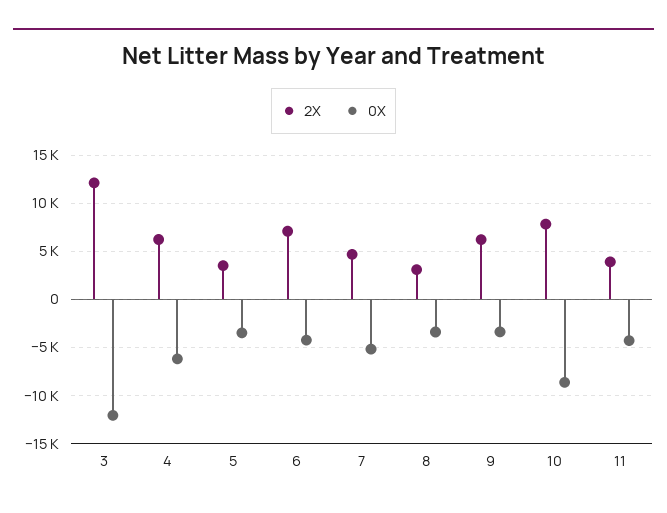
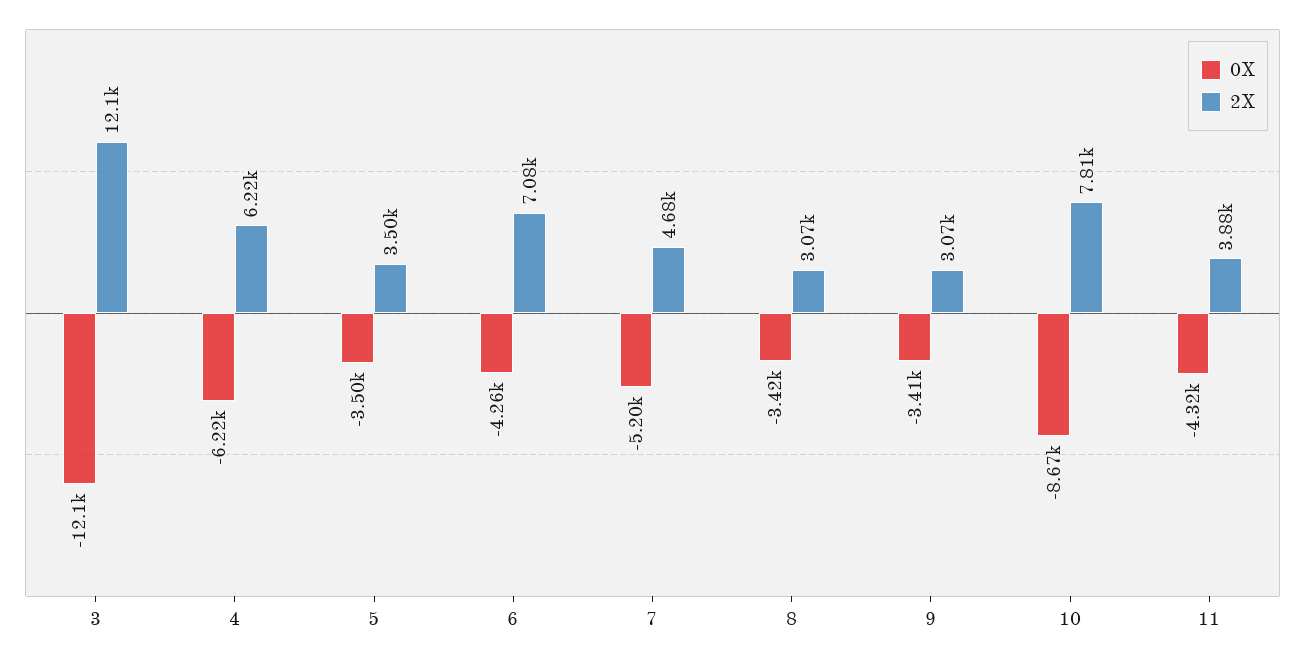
2X, 9: 6000 -> 3070

